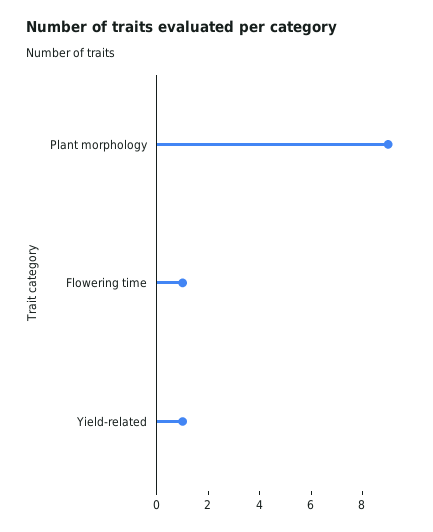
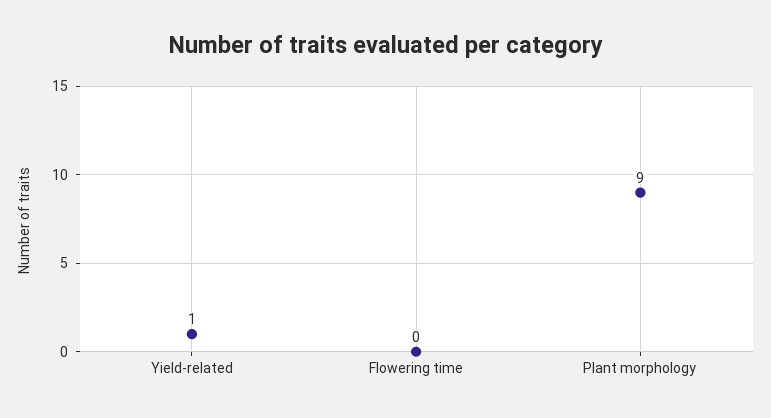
Flowering time: 1 -> 0

